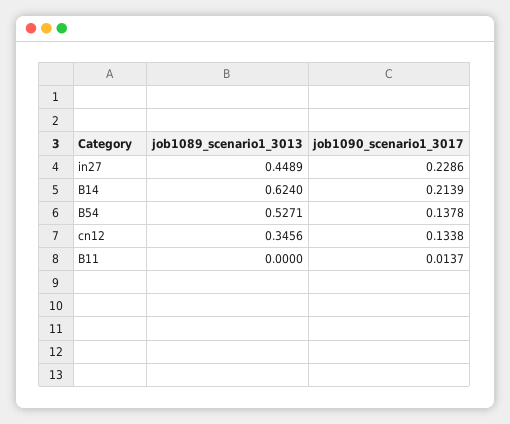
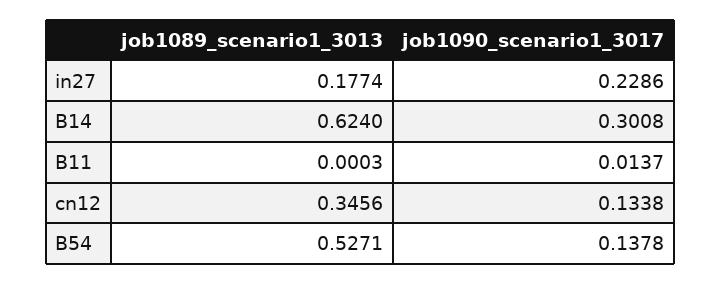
job1089_scenario1_3013, in27: 0.4489 -> 0.1774
job1090_scenario1_3017, B14: 0.2139 -> 0.3008
job1089_scenario1_3013, B11: 0 -> 0.0003

